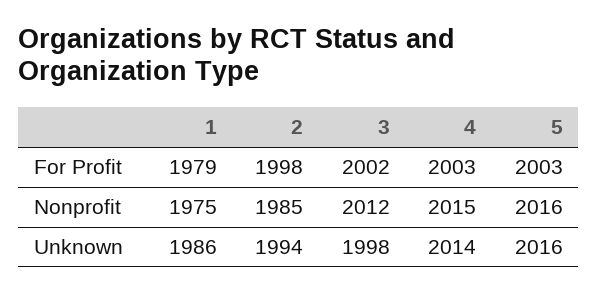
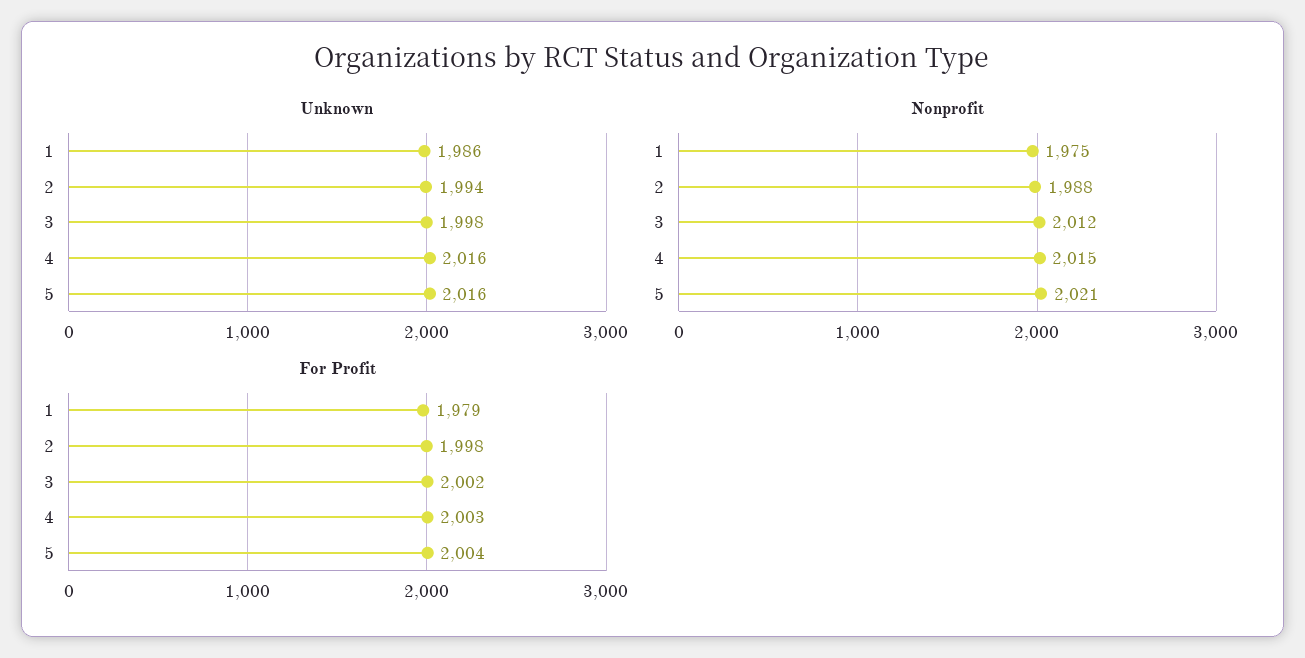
For Profit, 5: 2003 -> 2004
Nonprofit, 2: 1985 -> 1988
Nonprofit, 5: 2016 -> 2021
Unknown, 4: 2014 -> 2016

